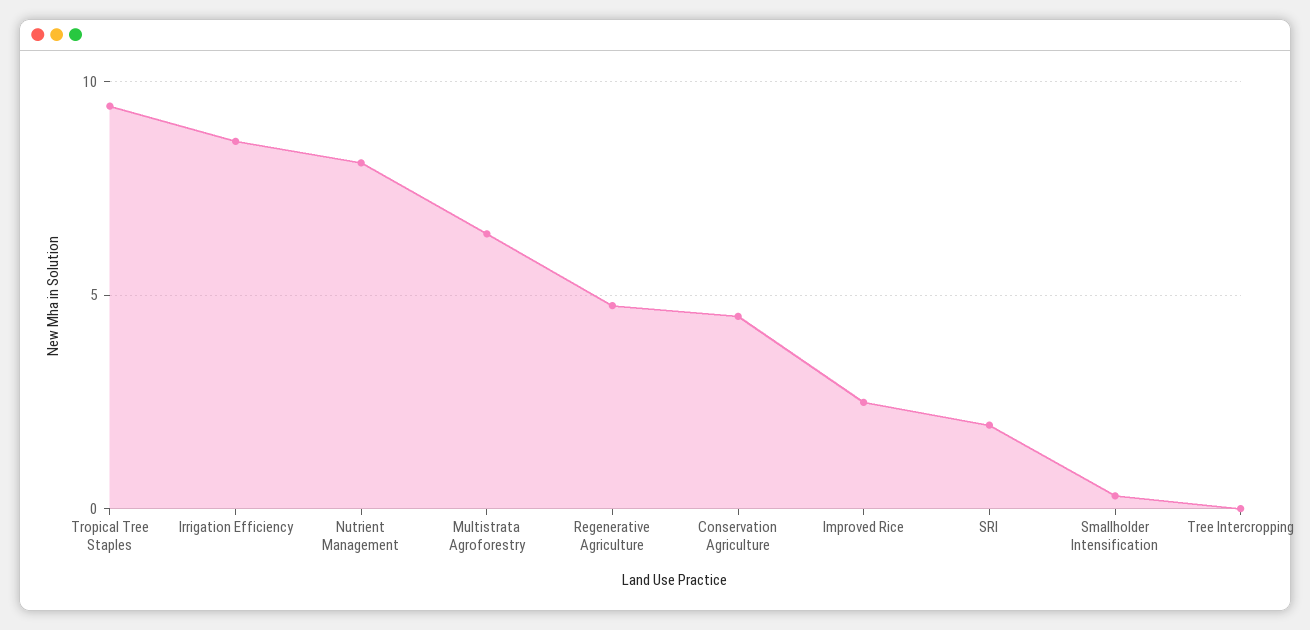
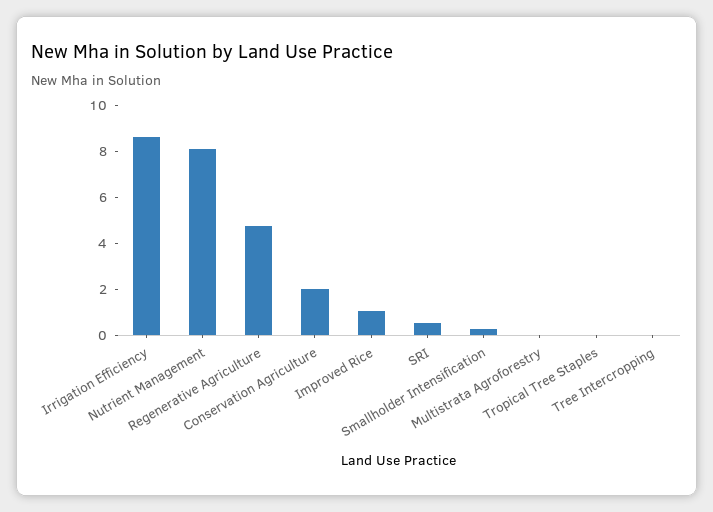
Tropical Tree Staples: 9.5 -> 0
Multistrata Agroforestry: 6.5 -> 0
Conservation Agriculture: 4.5 -> 2
Improved Rice: 2.5 -> 1
SRI: 2 -> 0.5

